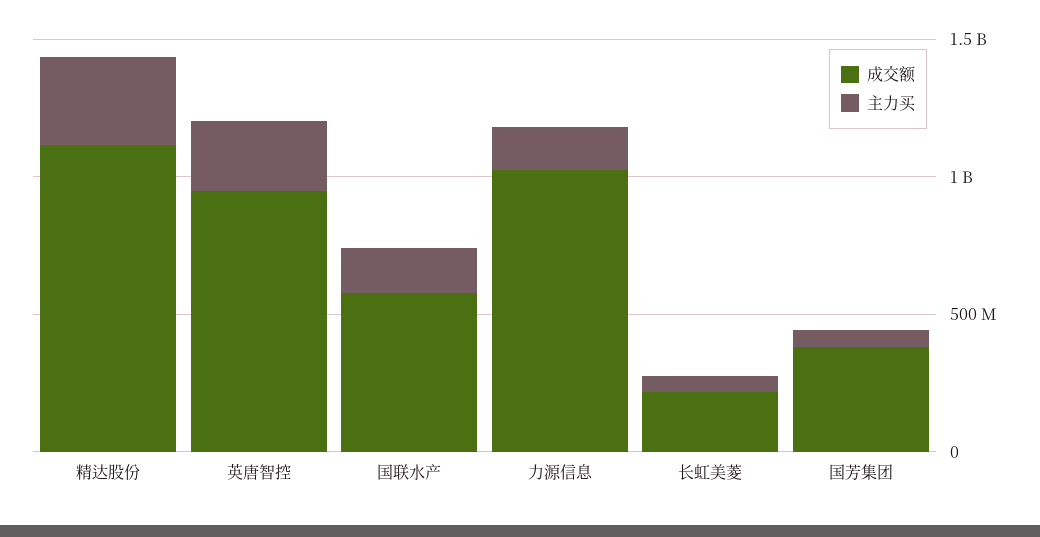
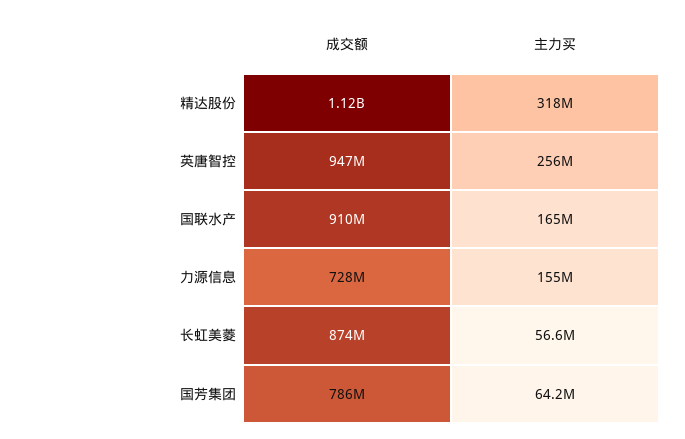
成交额, 国联水产: 600000000 -> 910000000
成交额, 力源信息: 1000000000 -> 728000000
成交额, 长虹美菱: 200000000 -> 874000000
成交额, 国芳集团: 400000000 -> 786000000

